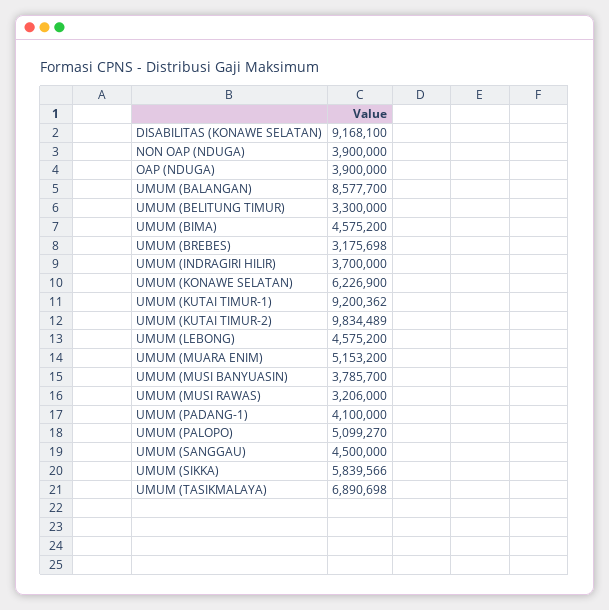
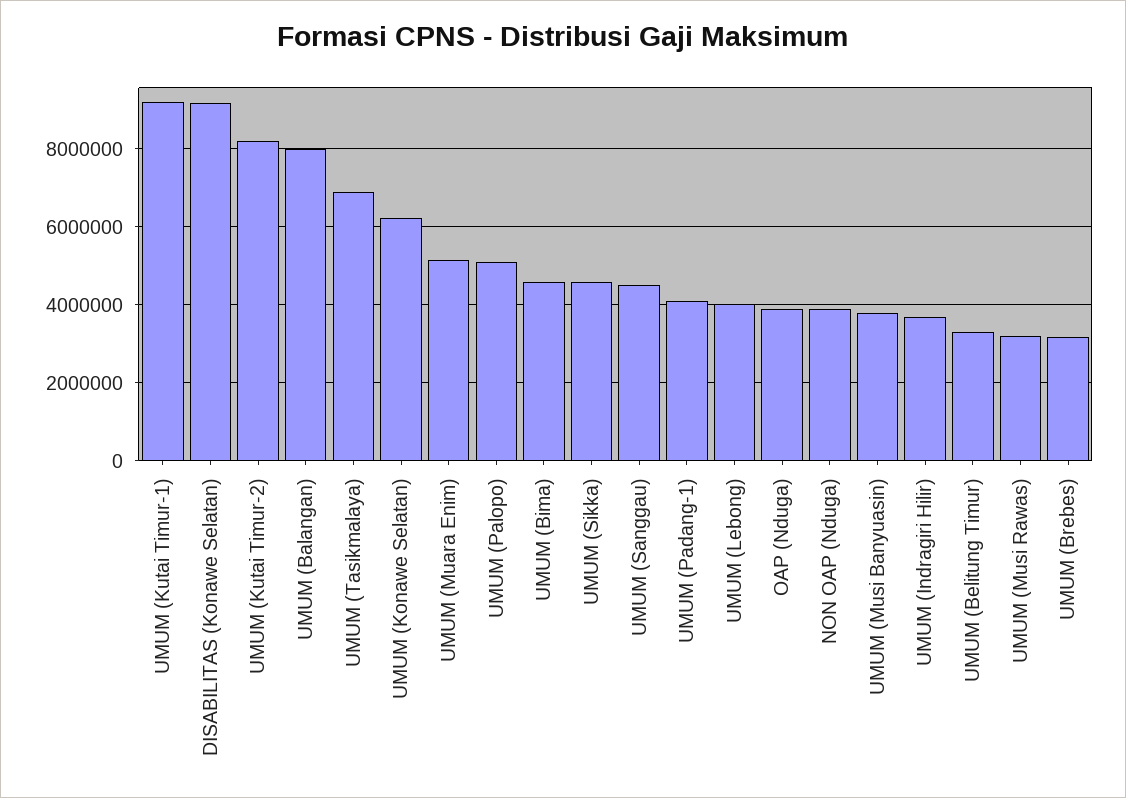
UMUM (BALANGAN): 8577700 -> 8000000
UMUM (KUTAI TIMUR-2): 9834489 -> 8200000
UMUM (LEBONG): 4575200 -> 4000000
UMUM (SIKKA): 5839566 -> 4600000

